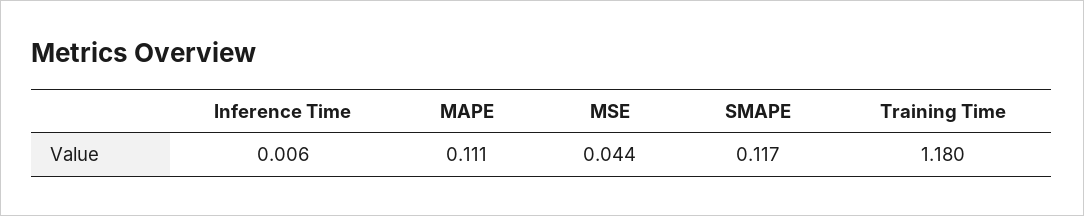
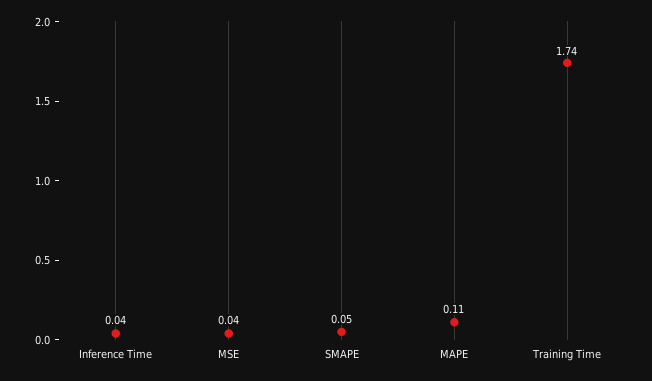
Inference Time: 0.006 -> 0.04
SMAPE: 0.117 -> 0.05
Training Time: 1.18 -> 1.74

